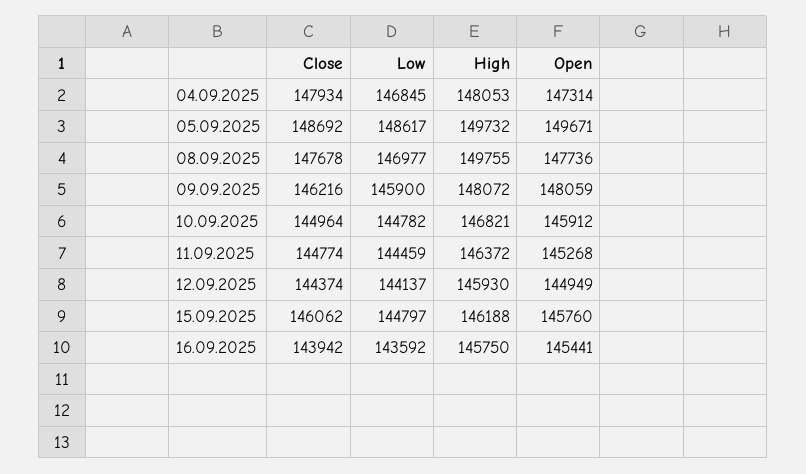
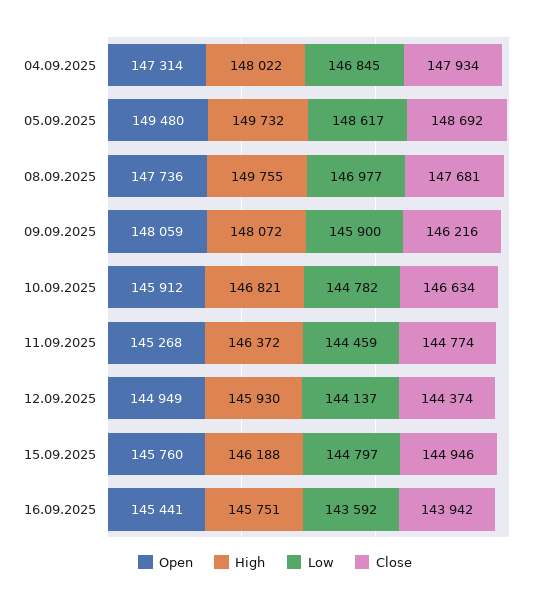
High, 04.09.2025: 148053 -> 148022
Open, 05.09.2025: 149671 -> 149480
Close, 08.09.2025: 147678 -> 147681
Close, 10.09.2025: 144964 -> 146634
Close, 15.09.2025: 146062 -> 144946
High, 16.09.2025: 145750 -> 145751

